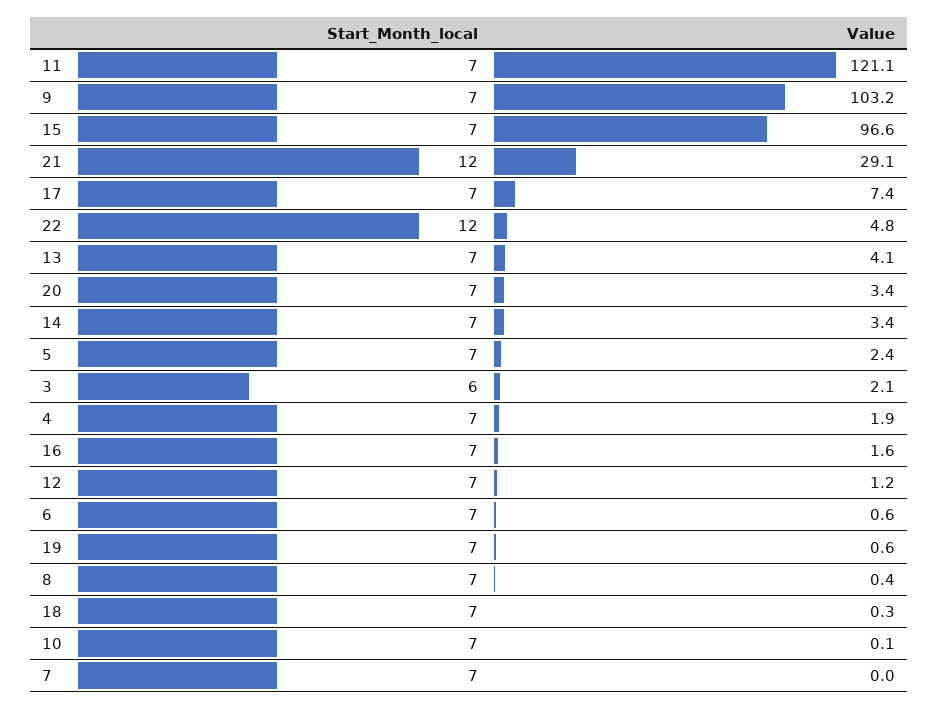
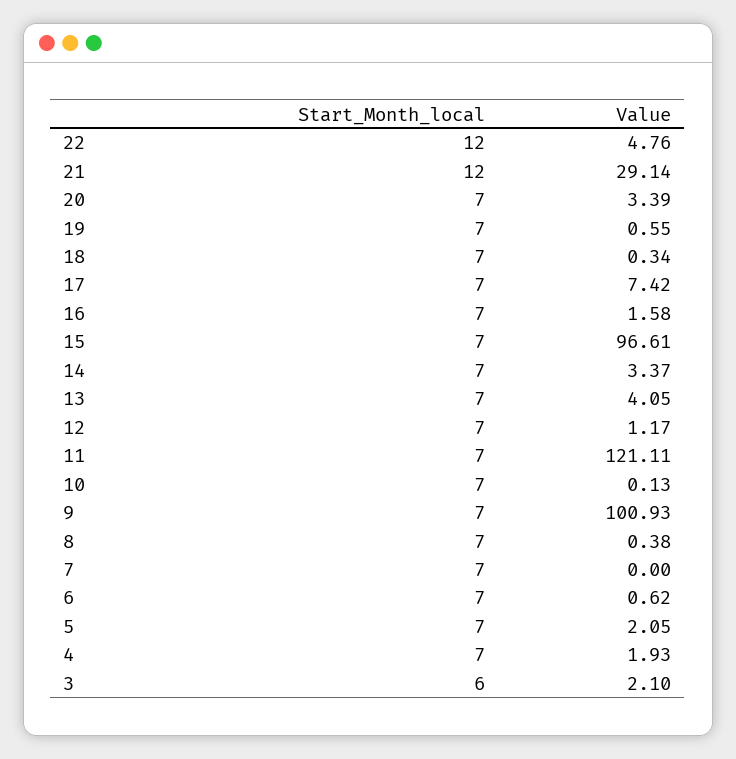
Value, 9: 103.2 -> 100.93
Value, 5: 2.4 -> 2.05

